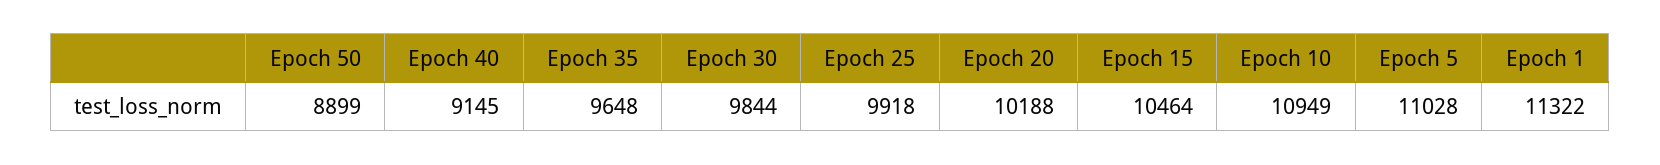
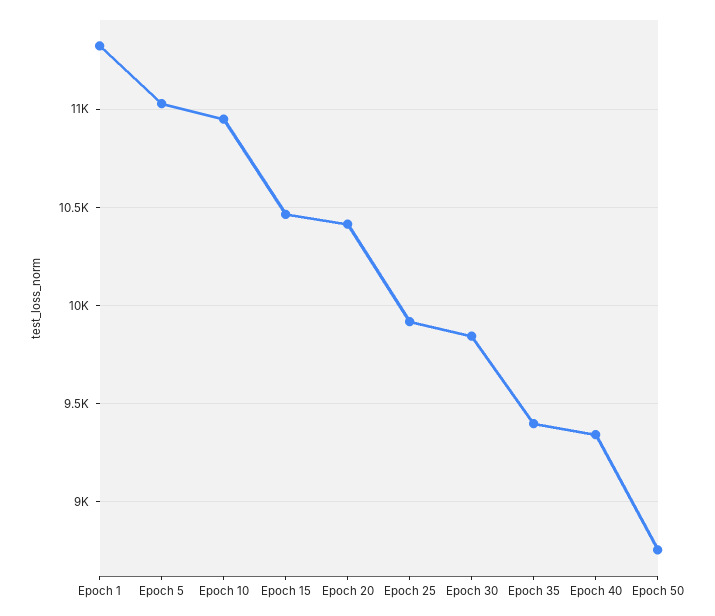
Epoch 50: 8899 -> 8750
Epoch 40: 9145 -> 9350
Epoch 35: 9648 -> 9400
Epoch 20: 10188 -> 10400

